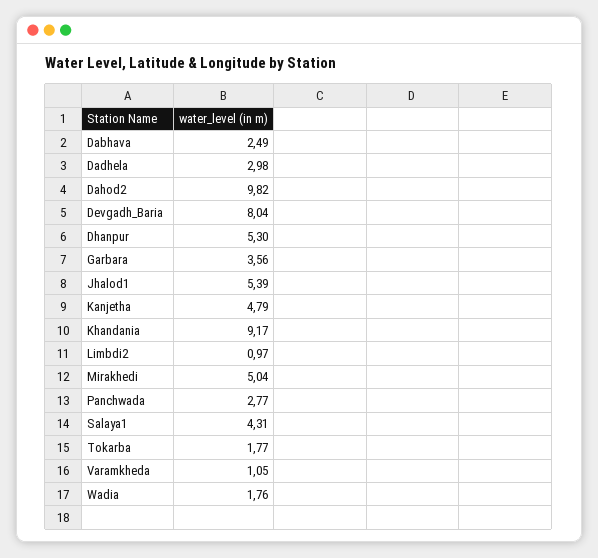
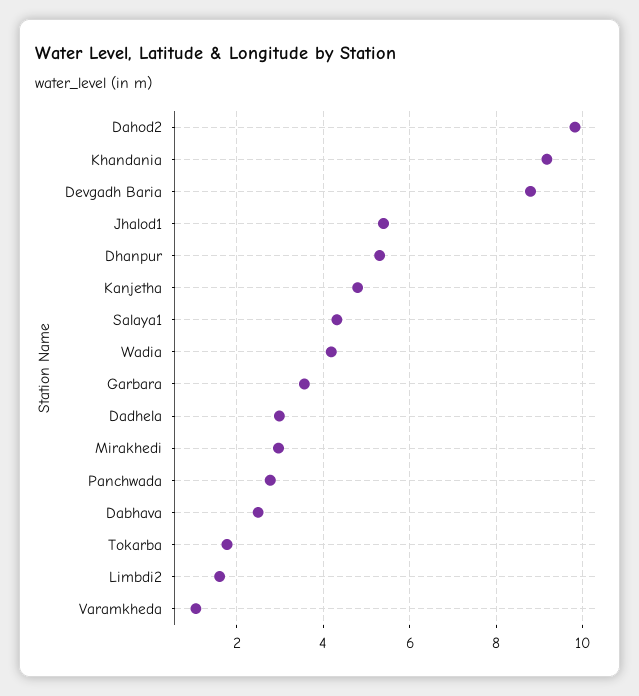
Devgadh_Baria: 8.04 -> 8.8
Limbdi2: 0.97 -> 1.6
Mirakhedi: 5.04 -> 3
Wadia: 1.76 -> 4.2

